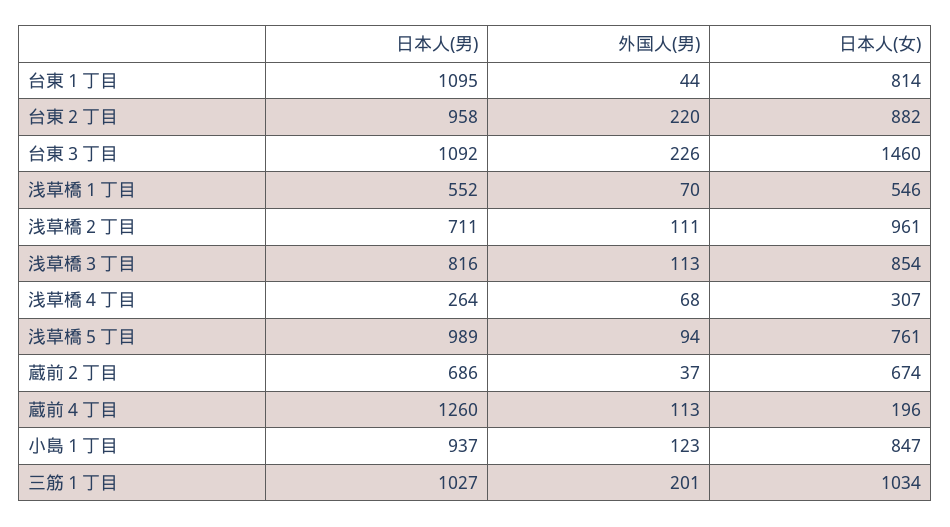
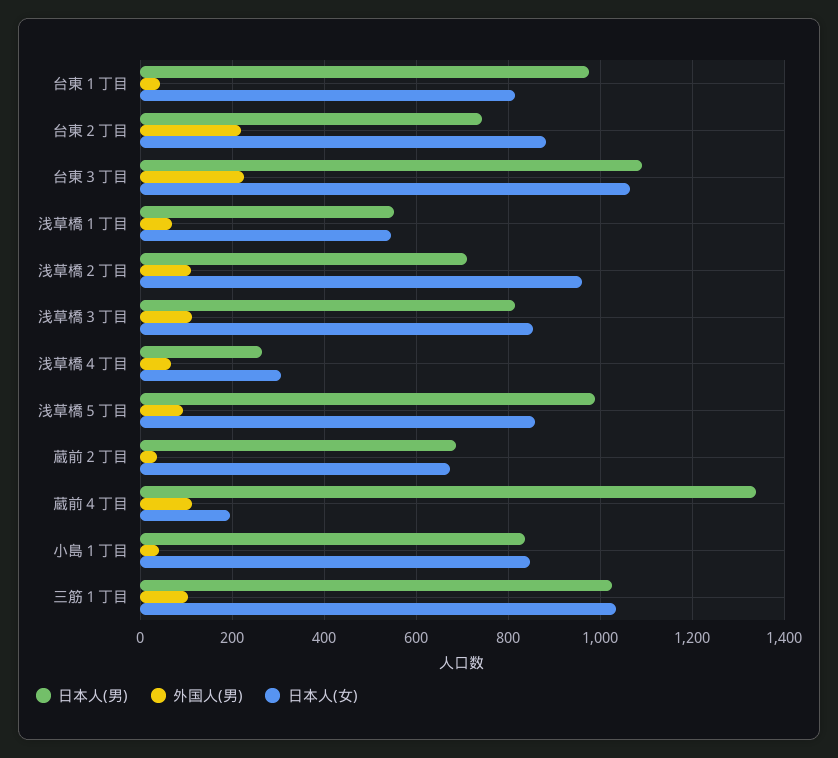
日本人(男), 台東１丁目: 1095 -> 980
日本人(男), 台東２丁目: 958 -> 740
日本人(女), 台東３丁目: 1460 -> 1060
日本人(女), 浅草橋５丁目: 761 -> 860
日本人(男), 蔵前４丁目: 1260 -> 1340
日本人(男), 小島１丁目: 937 -> 840
外国人(男), 小島１丁目: 123 -> 40
外国人(男), 三筋１丁目: 201 -> 100

